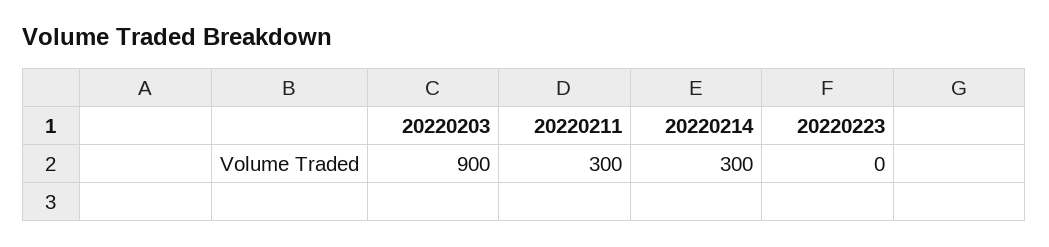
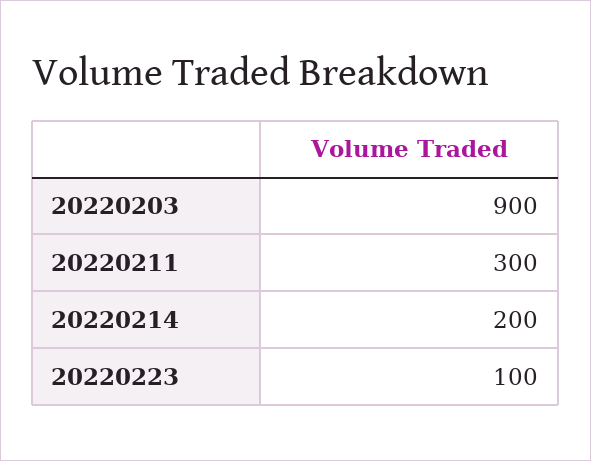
20220214: 300 -> 200
20220223: 0 -> 100

